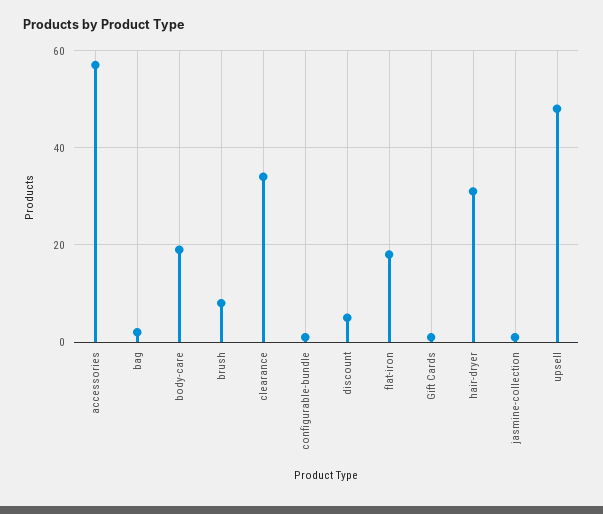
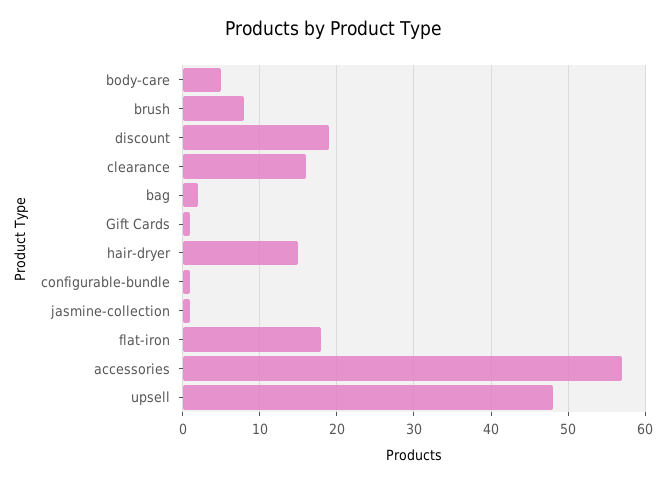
body-care: 20 -> 5
clearance: 35 -> 16
discount: 5 -> 19
hair-dryer: 30 -> 15

